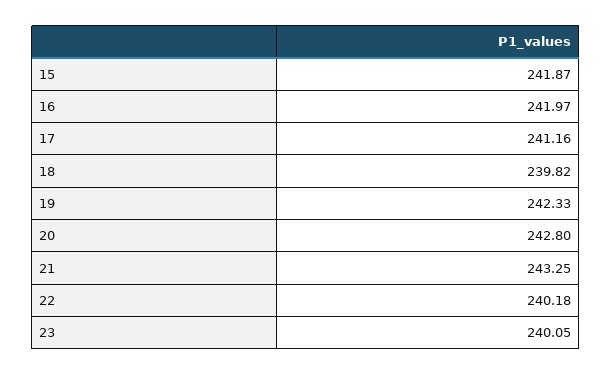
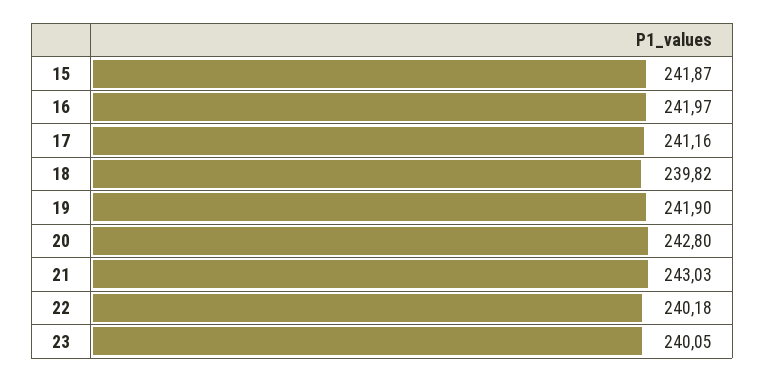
19: 242.33 -> 241.9
21: 243.25 -> 243.03

